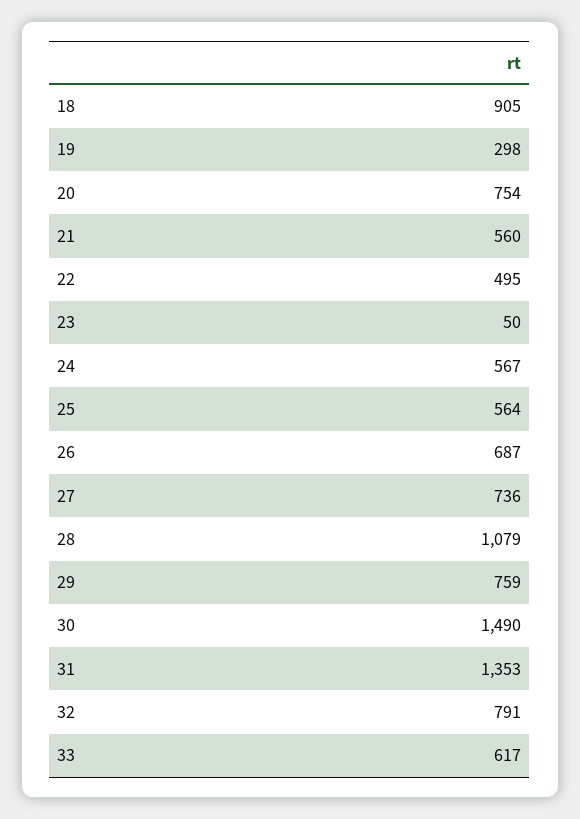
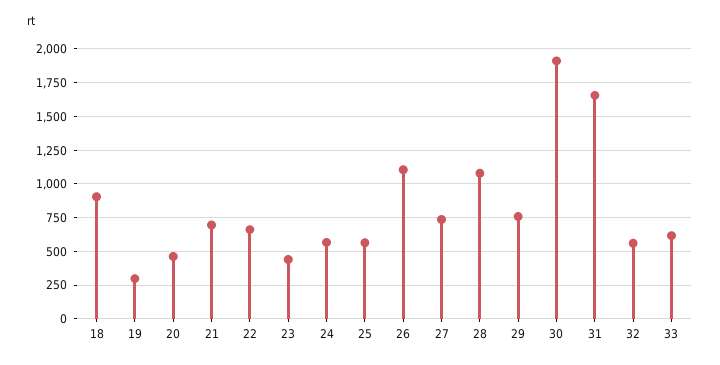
20: 754 -> 450
21: 560 -> 700
22: 495 -> 650
23: 50 -> 450
26: 687 -> 1100
30: 1490 -> 1900
31: 1353 -> 1650
32: 791 -> 550

